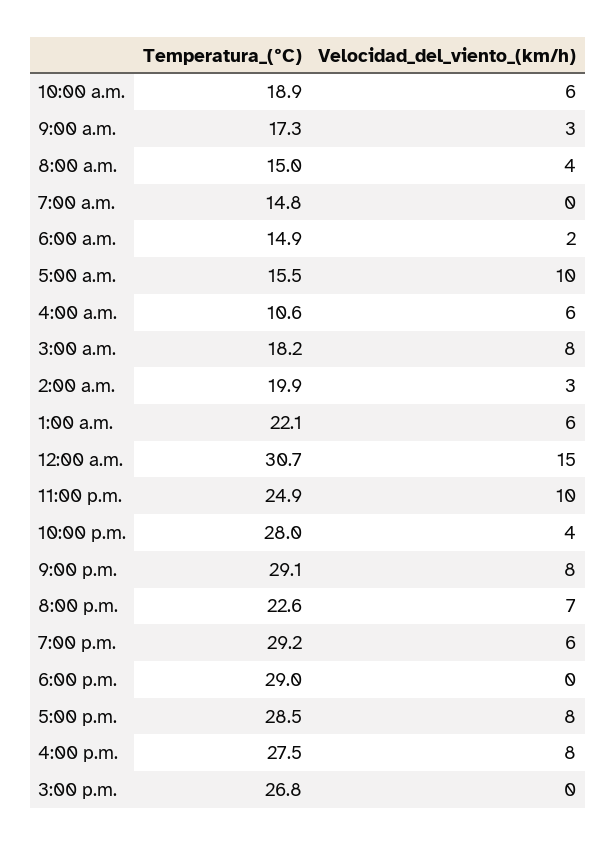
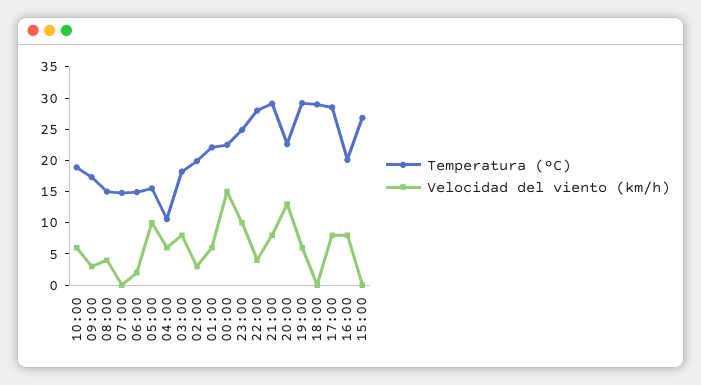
Temperatura_(ºC), 12:00 a.m.: 30.7 -> 22.5
Velocidad_del_viento_(km/h), 8:00 p.m.: 7 -> 12.5
Temperatura_(ºC), 4:00 p.m.: 27.5 -> 20

